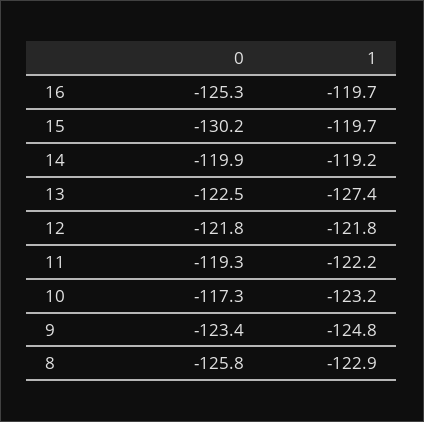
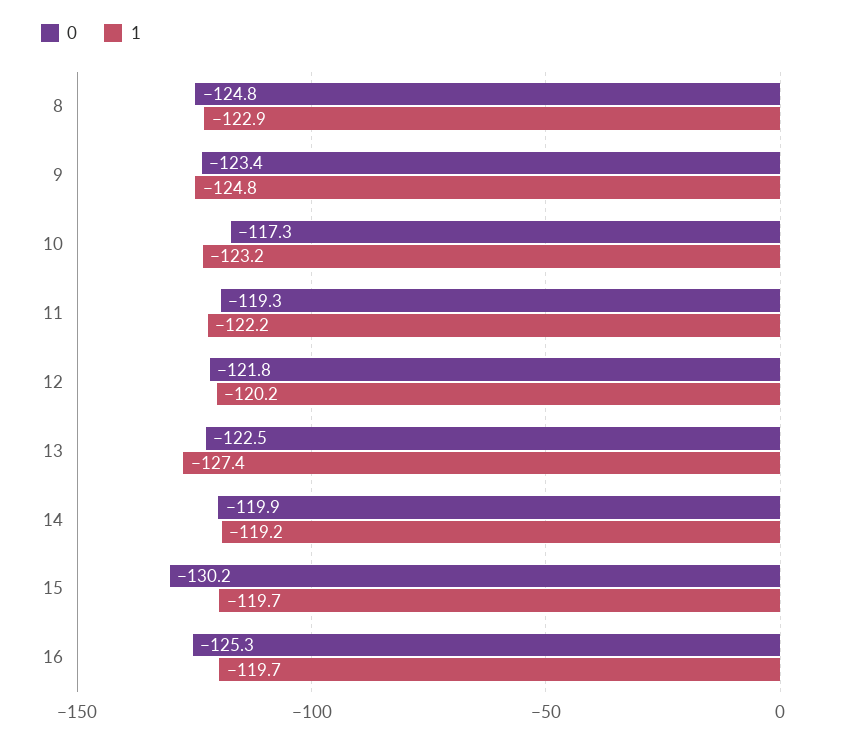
1, 12: -121.8 -> -120.2
0, 8: -125.8 -> -124.8

